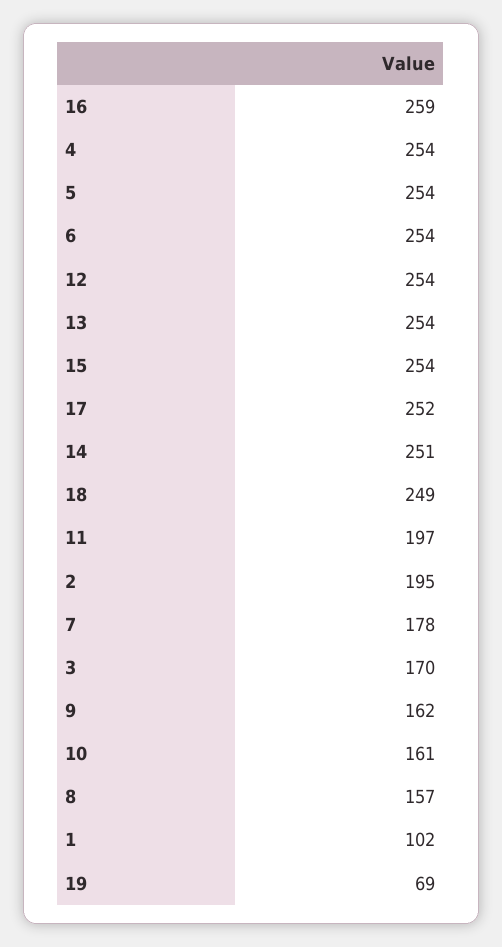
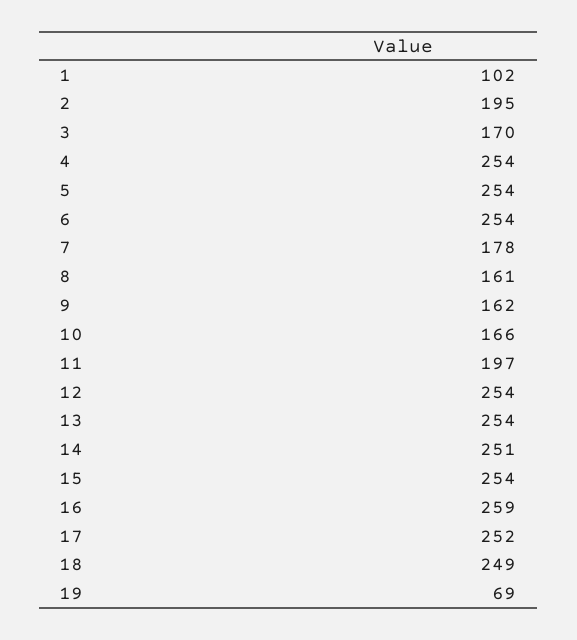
10: 161 -> 166
8: 157 -> 161

